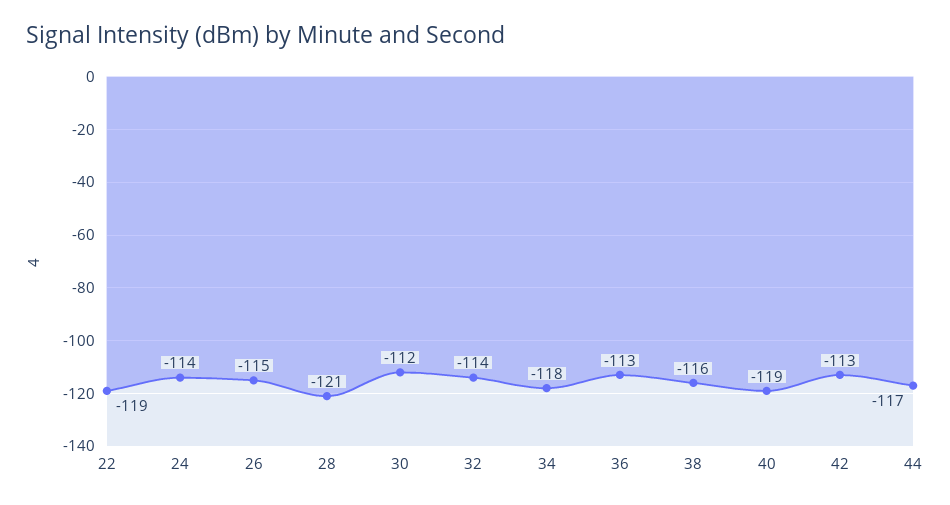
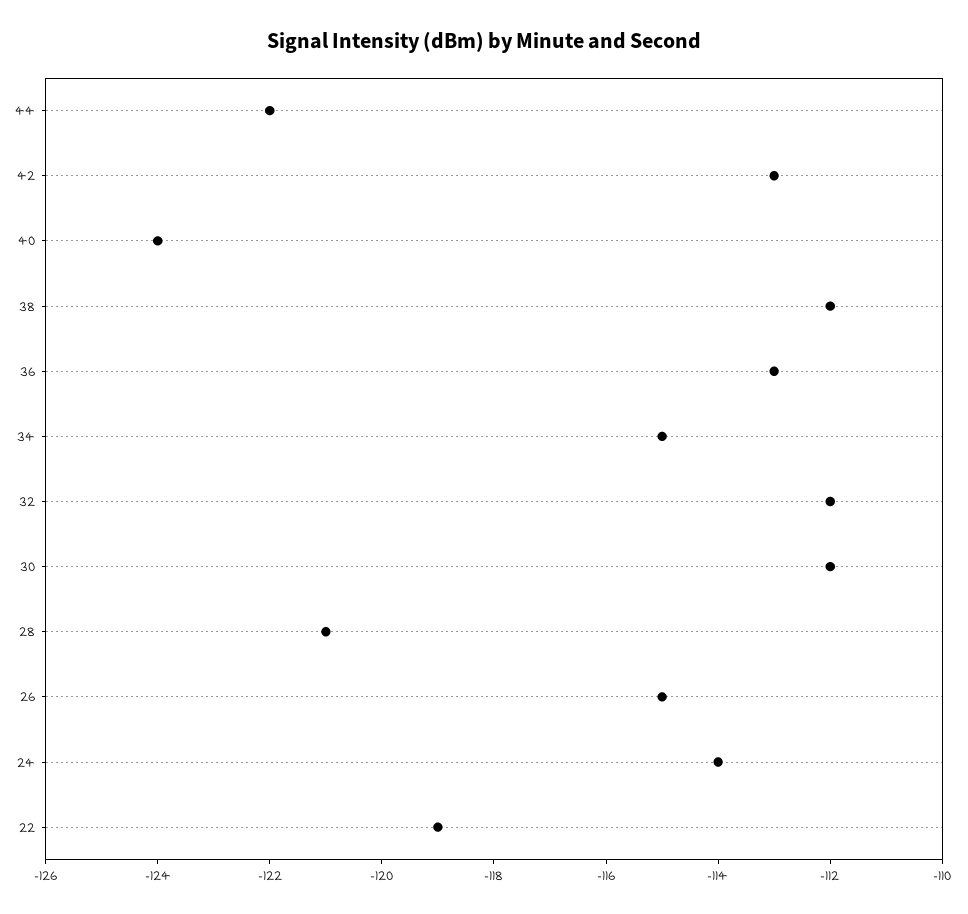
32: -114 -> -112
34: -118 -> -115
38: -116 -> -112
40: -119 -> -124
44: -117 -> -122

